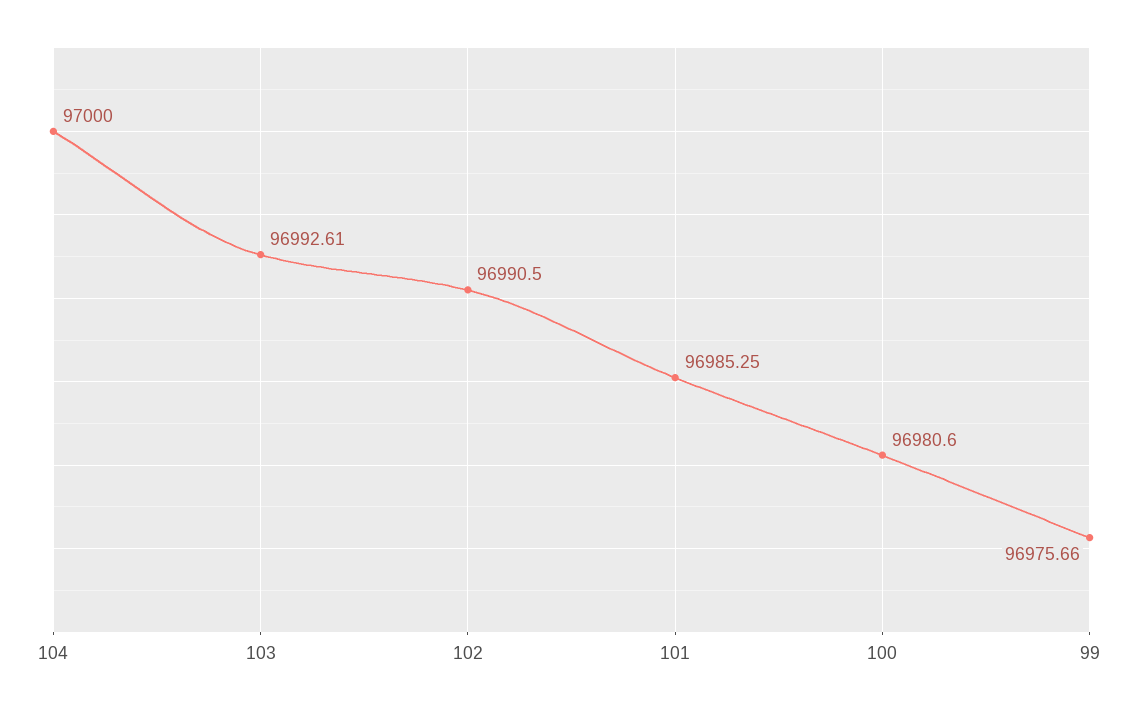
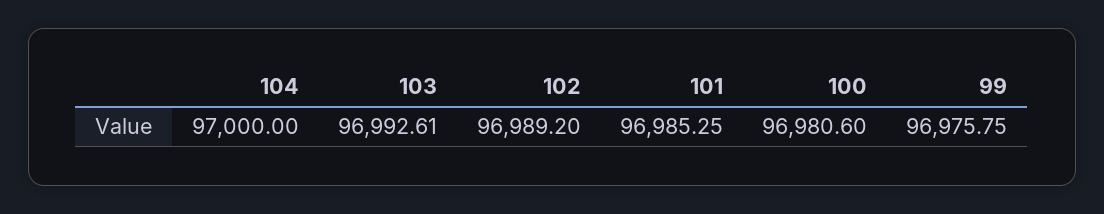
102: 96990.5 -> 96989.2
99: 96975.66 -> 96975.75

